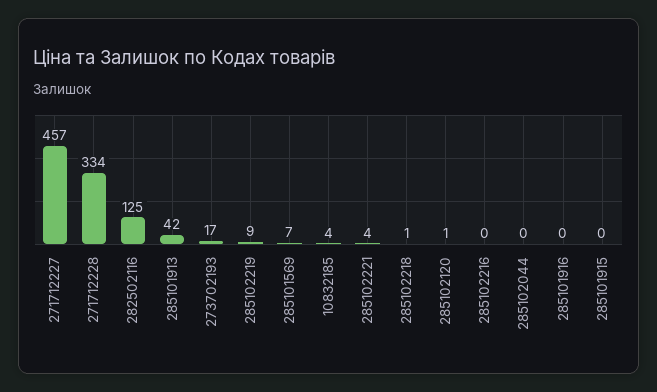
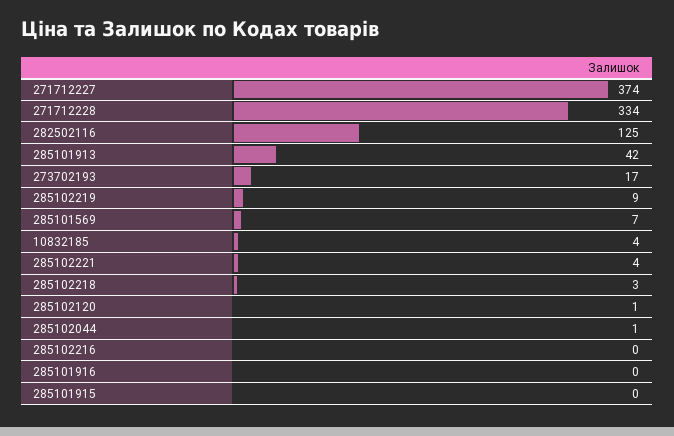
271712227: 457 -> 374
285102218: 1 -> 3
285102044: 0 -> 1

